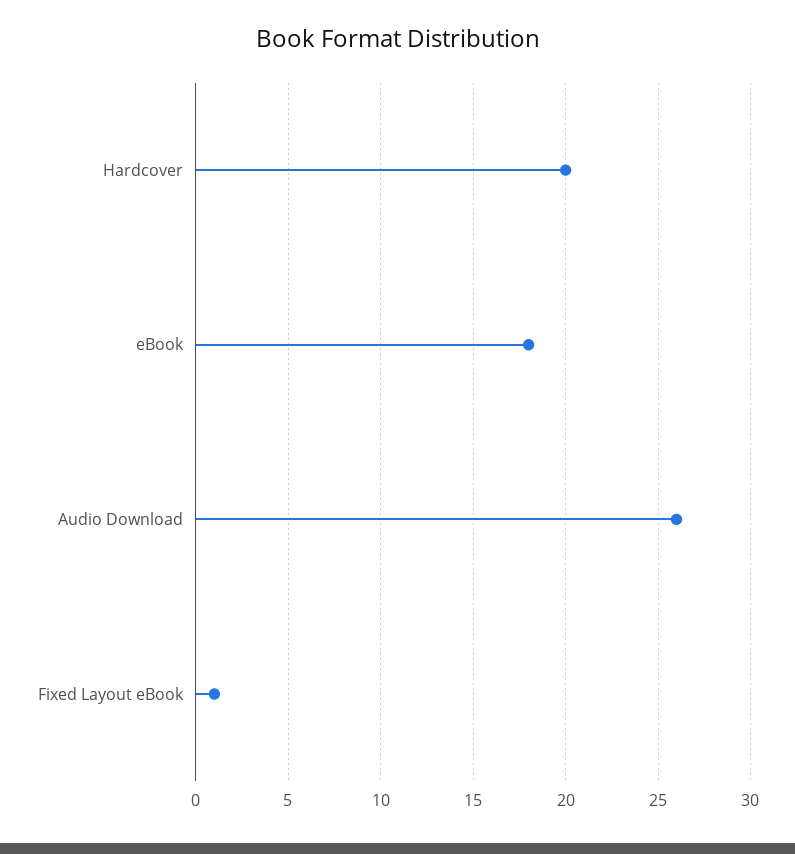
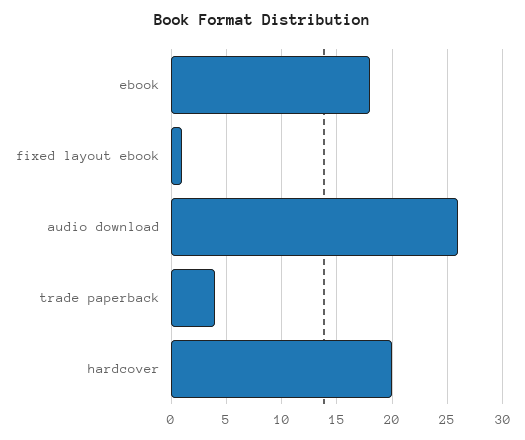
trade paperback: none -> 4

